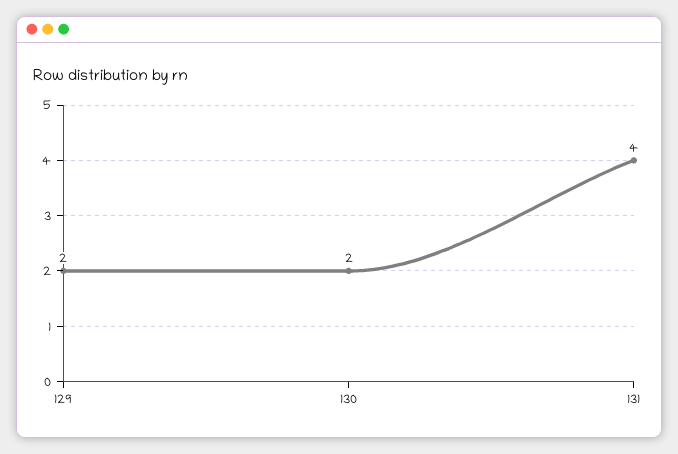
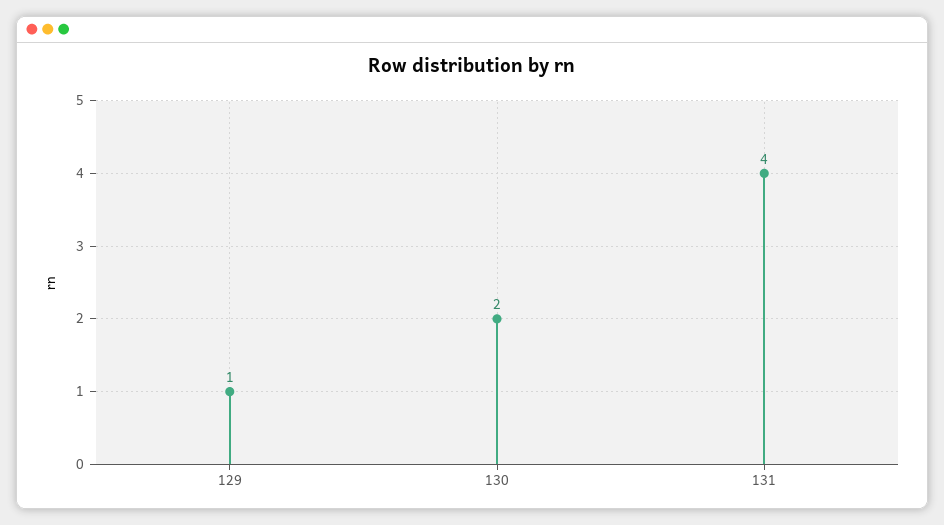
129: 2 -> 1

